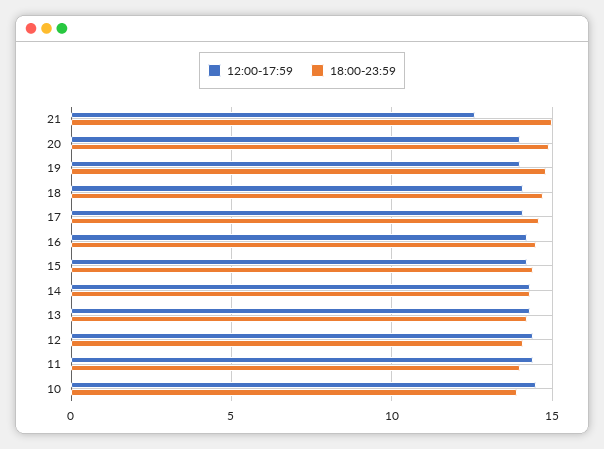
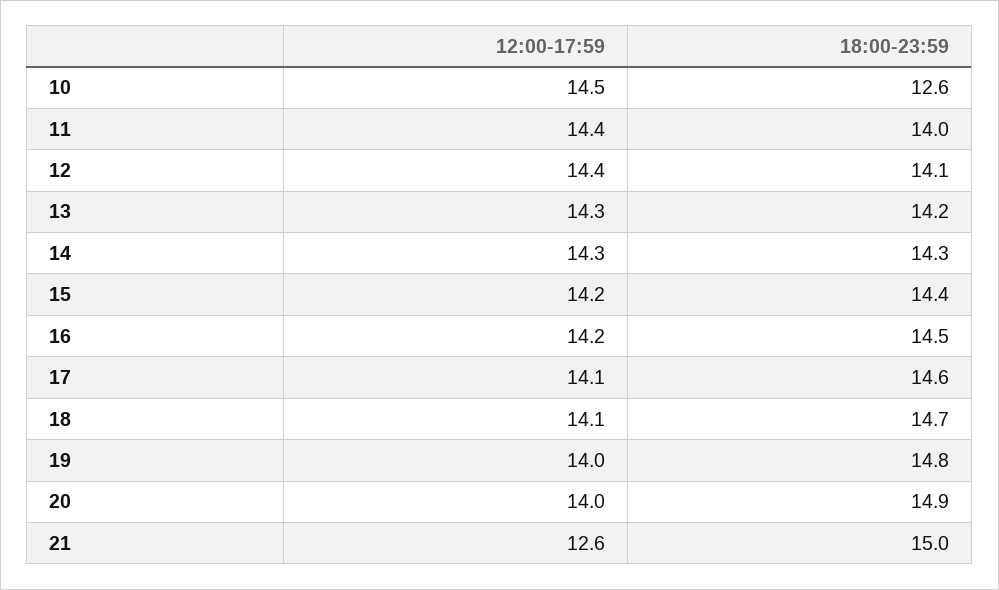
18:00-23:59, 10: 14 -> 12.6

